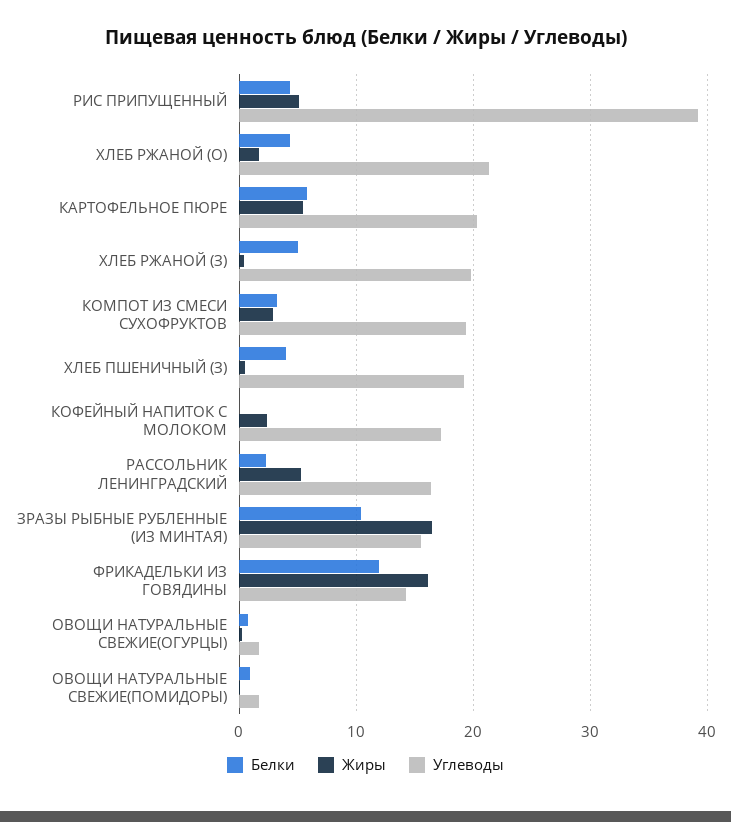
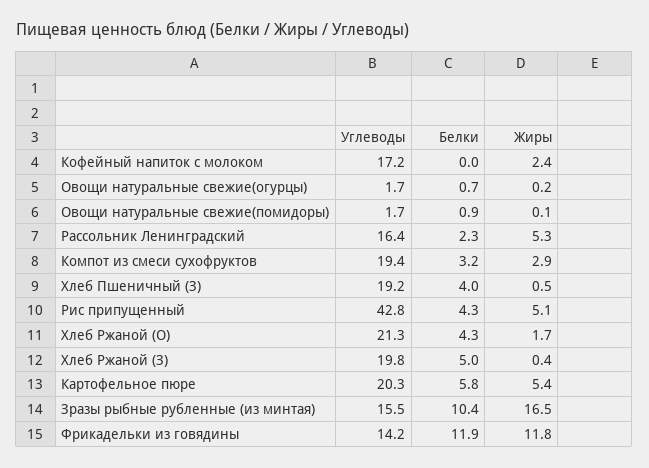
Углеводы, РИС ПРИПУЩЕННЫЙ: 39 -> 42.8
Жиры, ФРИКАДЕЛЬКИ ИЗ ГОВЯДИНЫ: 16 -> 11.8

